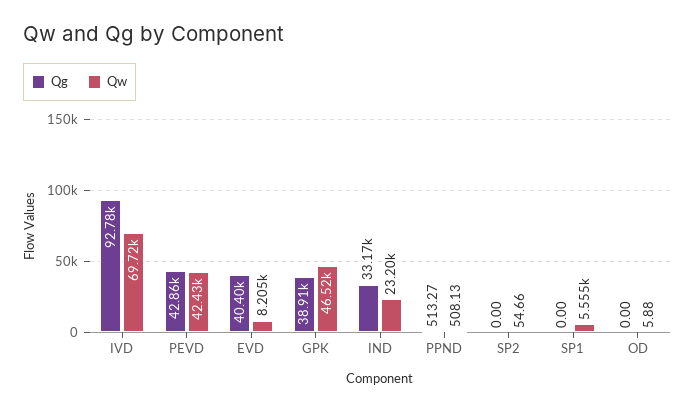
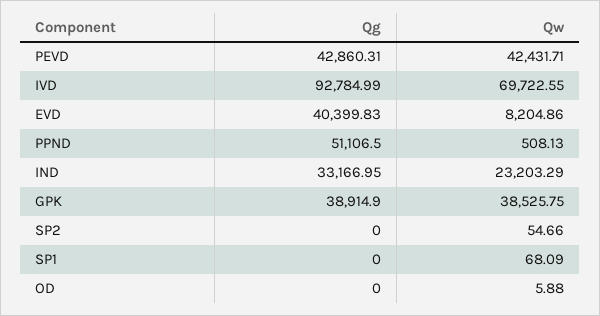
Qw, GPK: 46520 -> 38525.75
Qg, PPND: 513.27 -> 51106.5
Qw, SP1: 5555 -> 68.09

